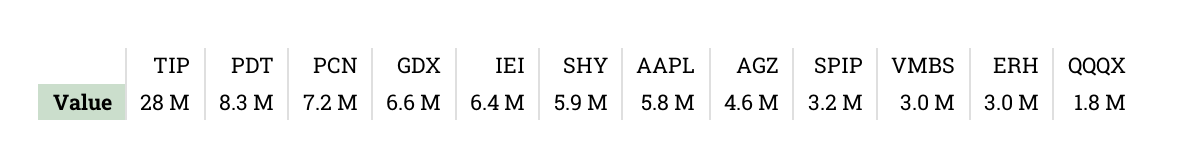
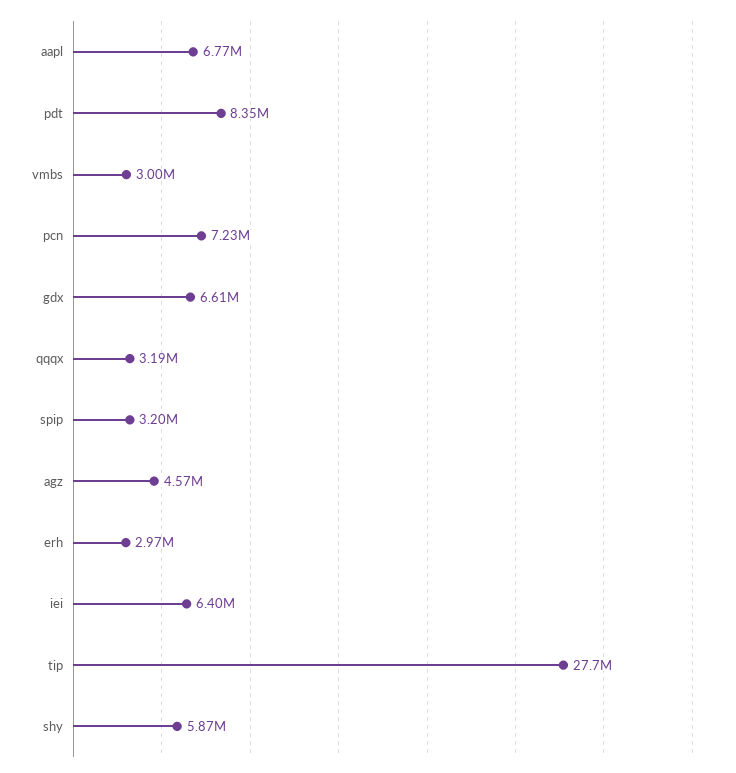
AAPL: 5800000 -> 6770000
QQQX: 1800000 -> 3190000

